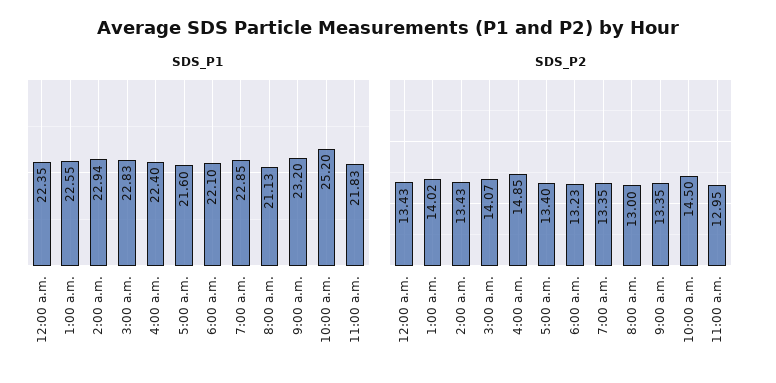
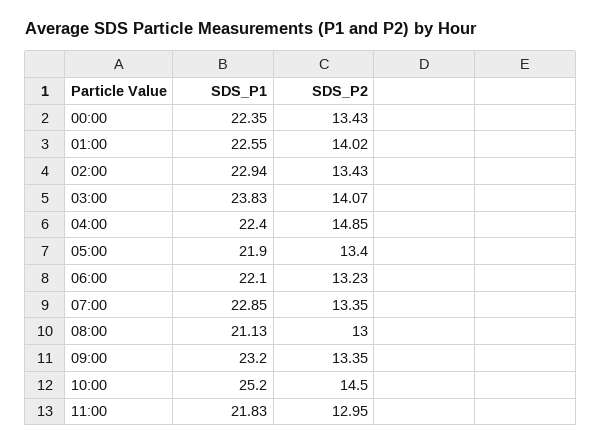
SDS_P1, 3:00 a.m.: 22.83 -> 23.83
SDS_P1, 5:00 a.m.: 21.6 -> 21.9

